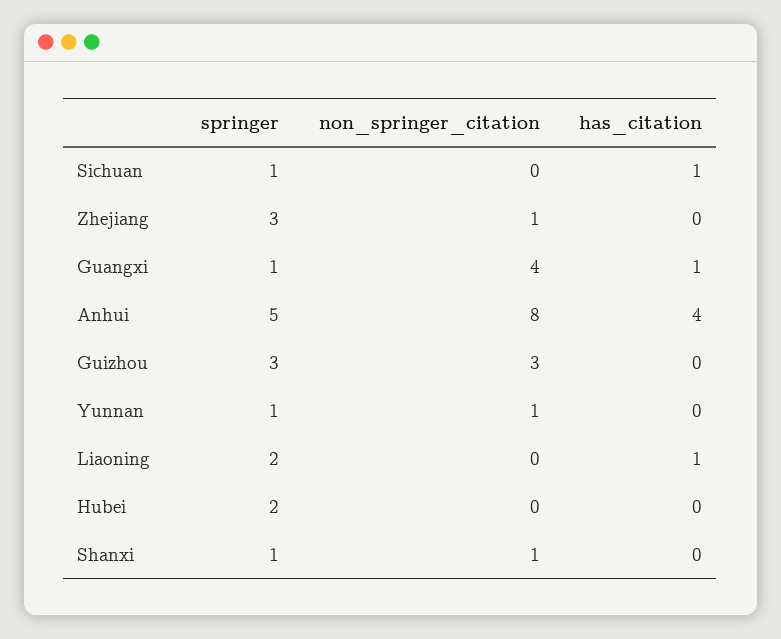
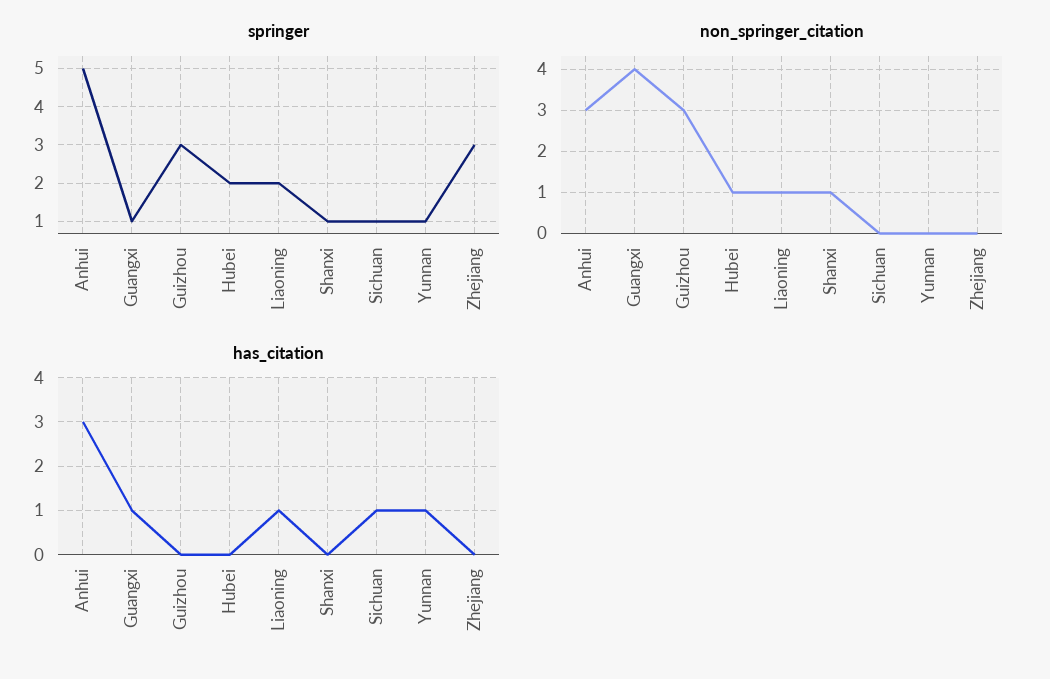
non_springer_citation, Zhejiang: 1 -> 0
non_springer_citation, Anhui: 8 -> 3
has_citation, Anhui: 4 -> 3
non_springer_citation, Yunnan: 1 -> 0
has_citation, Yunnan: 0 -> 1
non_springer_citation, Liaoning: 0 -> 1
non_springer_citation, Hubei: 0 -> 1

